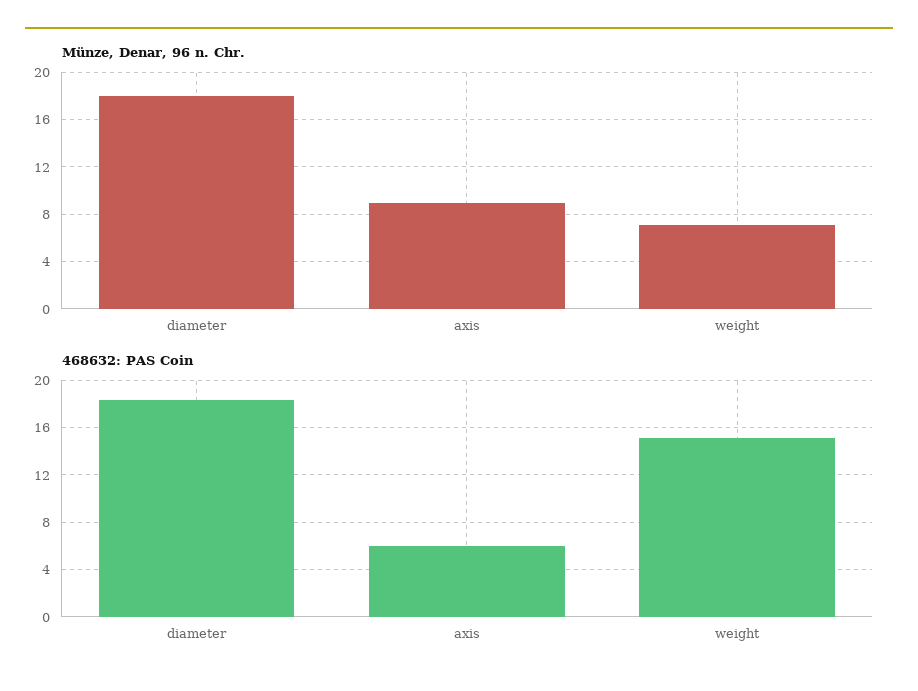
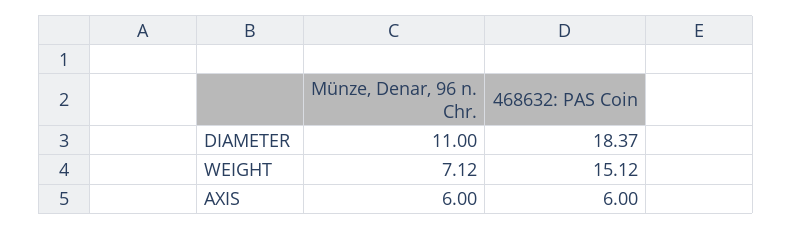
Münze, Denar, 96 n. Chr., diameter: 18 -> 11
Münze, Denar, 96 n. Chr., axis: 9 -> 6

